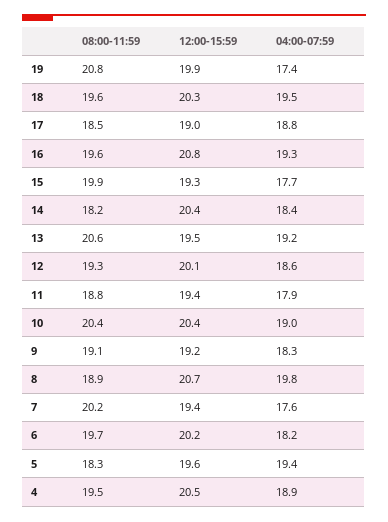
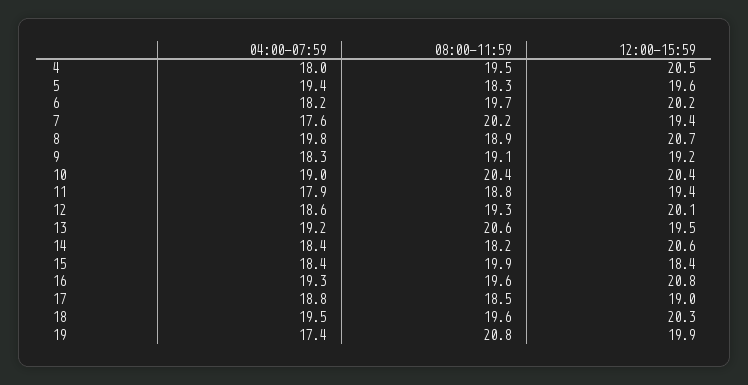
12:00-15:59, 15: 19.3 -> 18.4
04:00-07:59, 15: 17.7 -> 18.4
12:00-15:59, 14: 20.4 -> 20.6
04:00-07:59, 4: 18.9 -> 18

